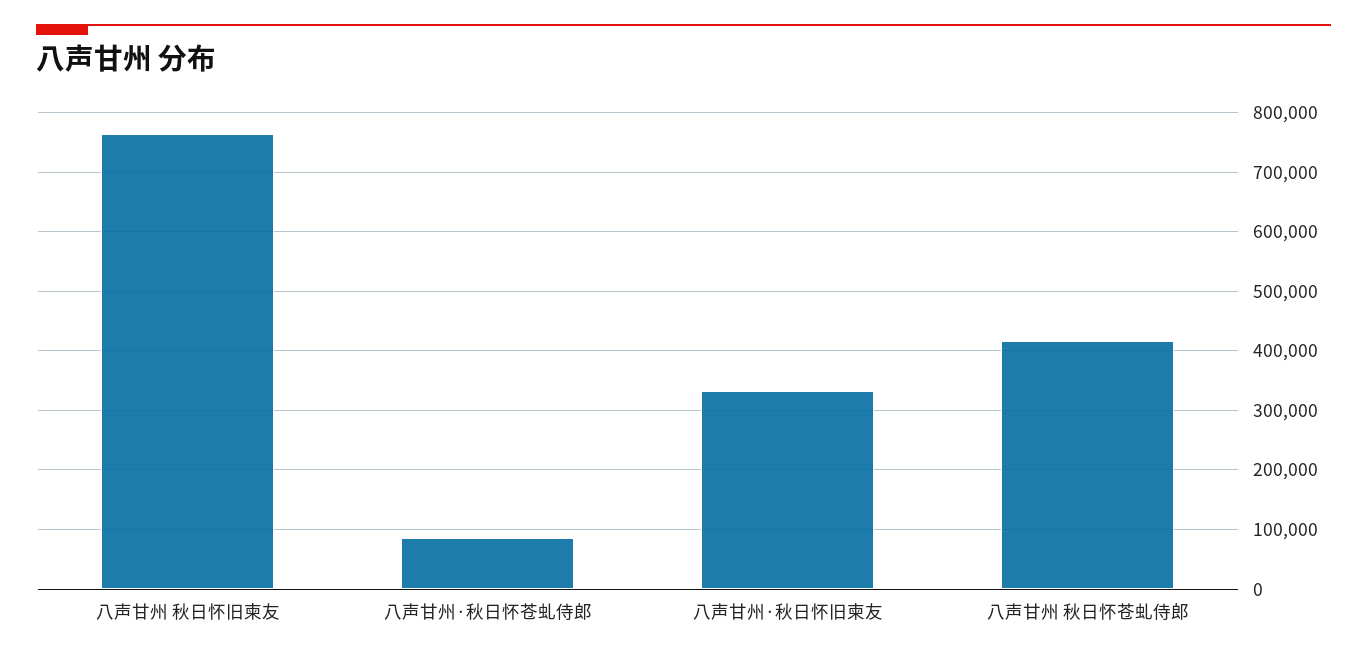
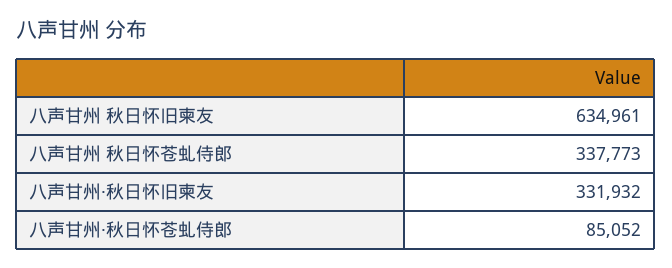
八声甘州 秋日怀旧柬友: 760000 -> 634961
八声甘州 秋日怀苍虬侍郎: 420000 -> 337773

